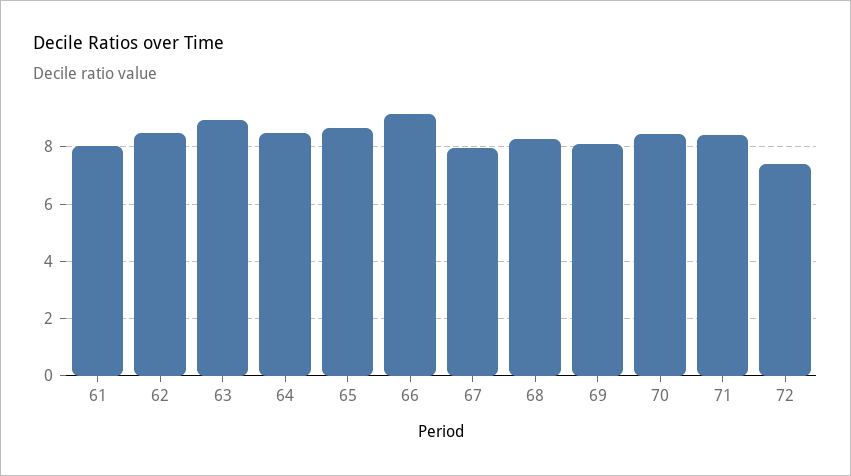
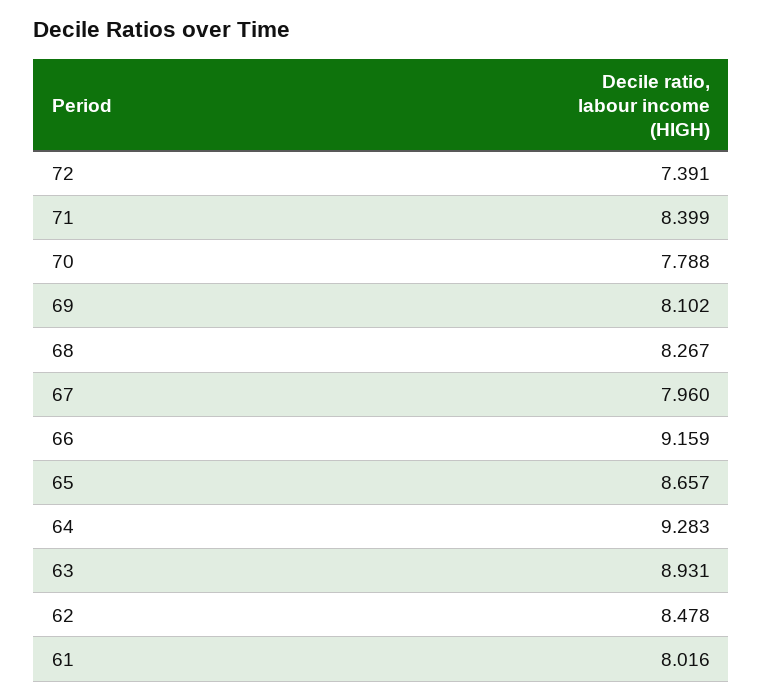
64: 8.5 -> 9.283
70: 8.5 -> 7.788

